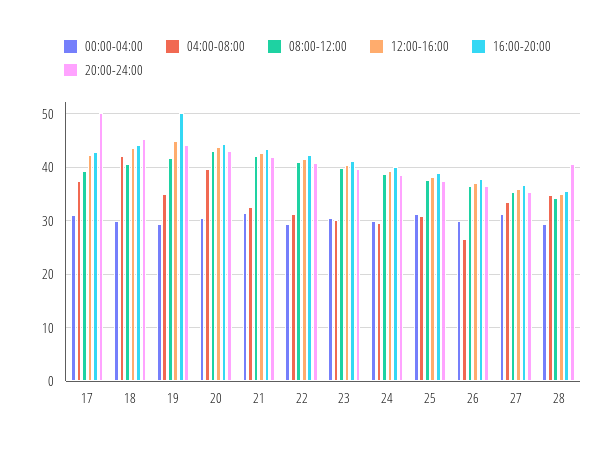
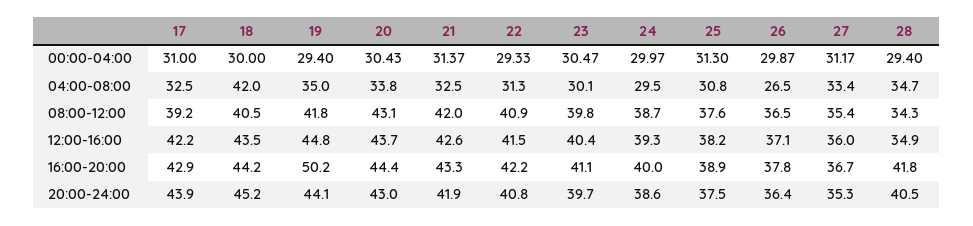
04:00-08:00, 17: 38 -> 32.5
20:00-24:00, 17: 50 -> 43.9
04:00-08:00, 20: 40 -> 33.8
16:00-20:00, 28: 36 -> 41.8

